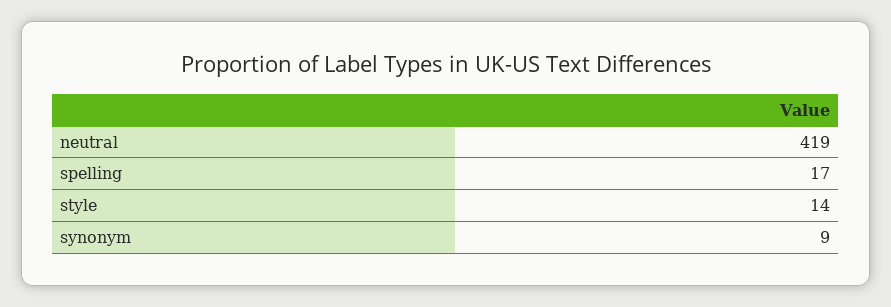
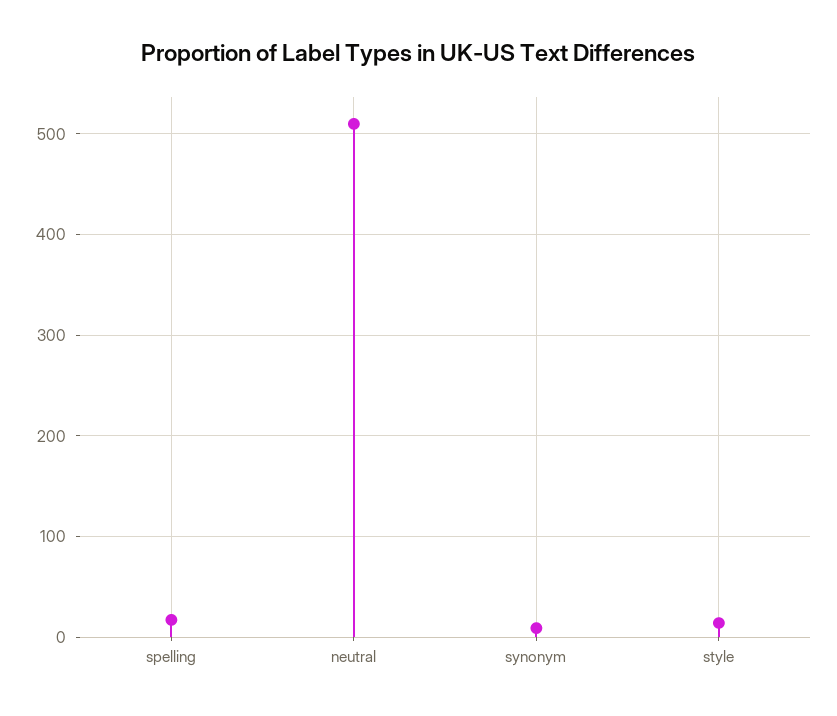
neutral: 419 -> 510

